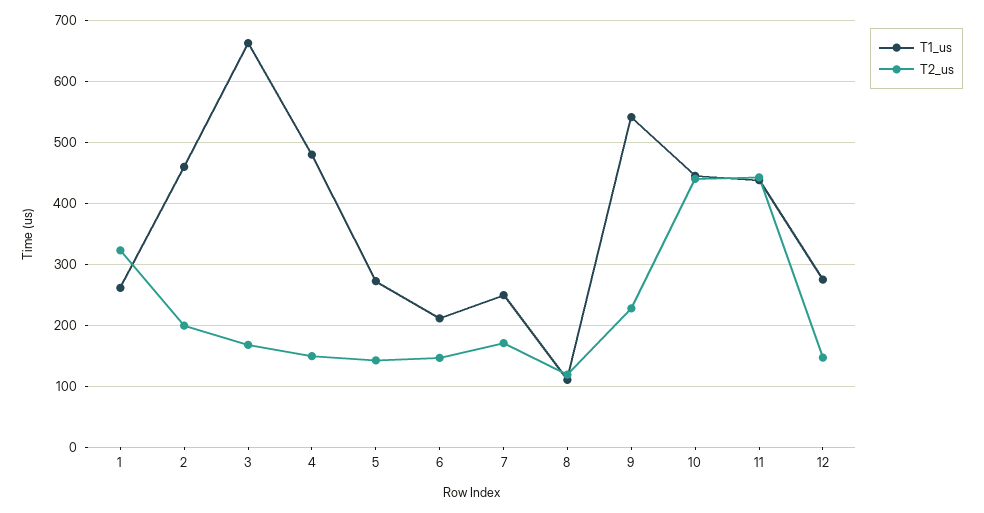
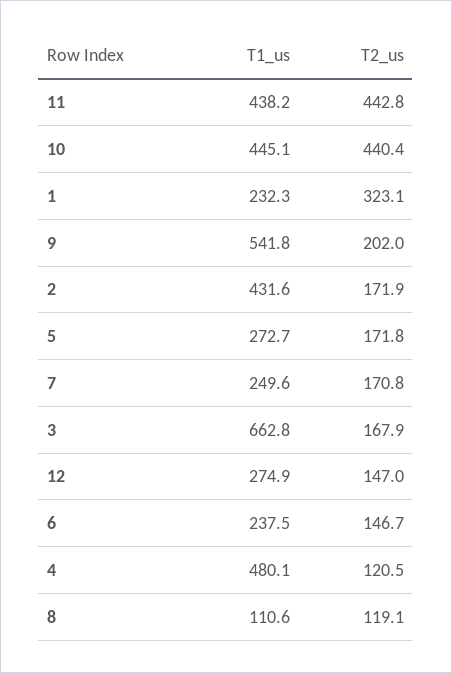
T1_us, 1: 260 -> 232.3
T1_us, 2: 460 -> 431.6
T2_us, 2: 200 -> 171.9
T2_us, 4: 150 -> 120.5
T2_us, 5: 140 -> 171.8
T1_us, 6: 210 -> 237.5
T2_us, 9: 230 -> 202

